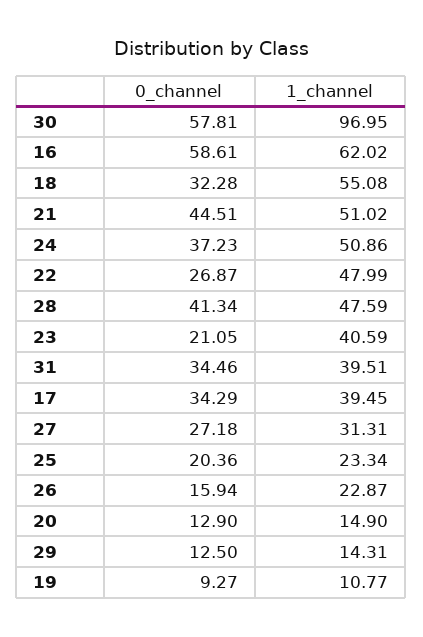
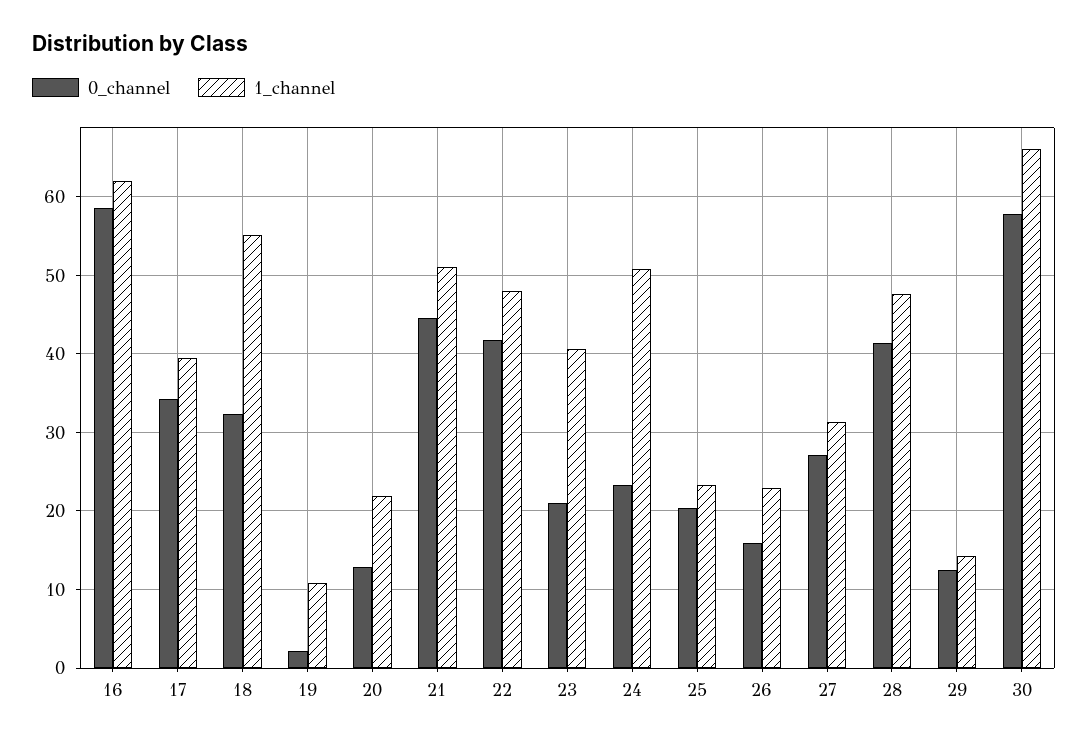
1_channel, 30: 96.95 -> 66
0_channel, 24: 37.23 -> 23
0_channel, 22: 26.87 -> 42
0_channel, 31: 34.46 -> none
1_channel, 31: 39.51 -> none
1_channel, 20: 14.9 -> 22
0_channel, 19: 9.27 -> 2

